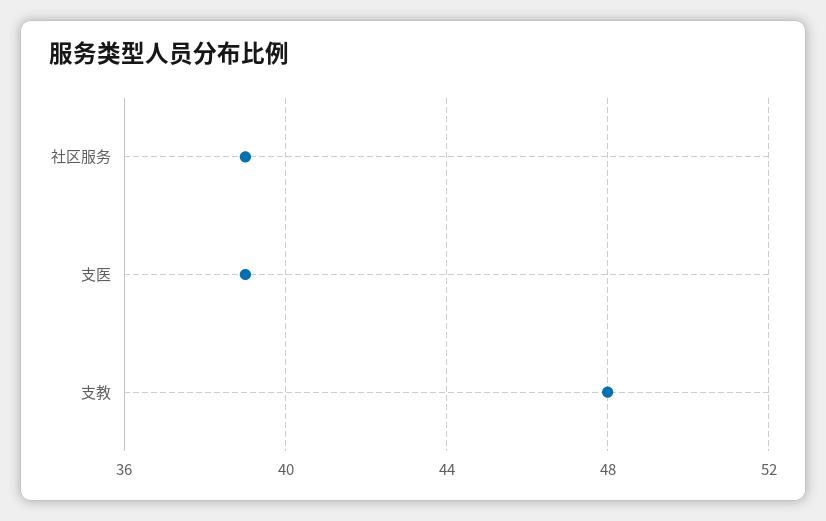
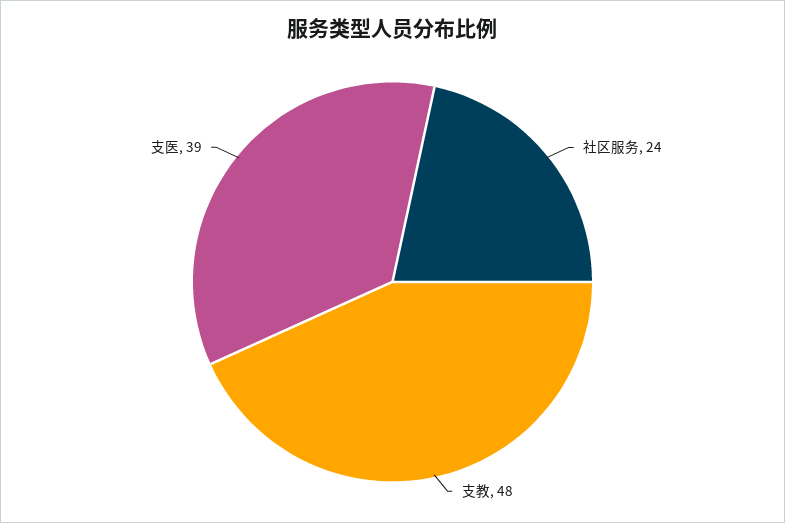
社区服务: 39 -> 24

